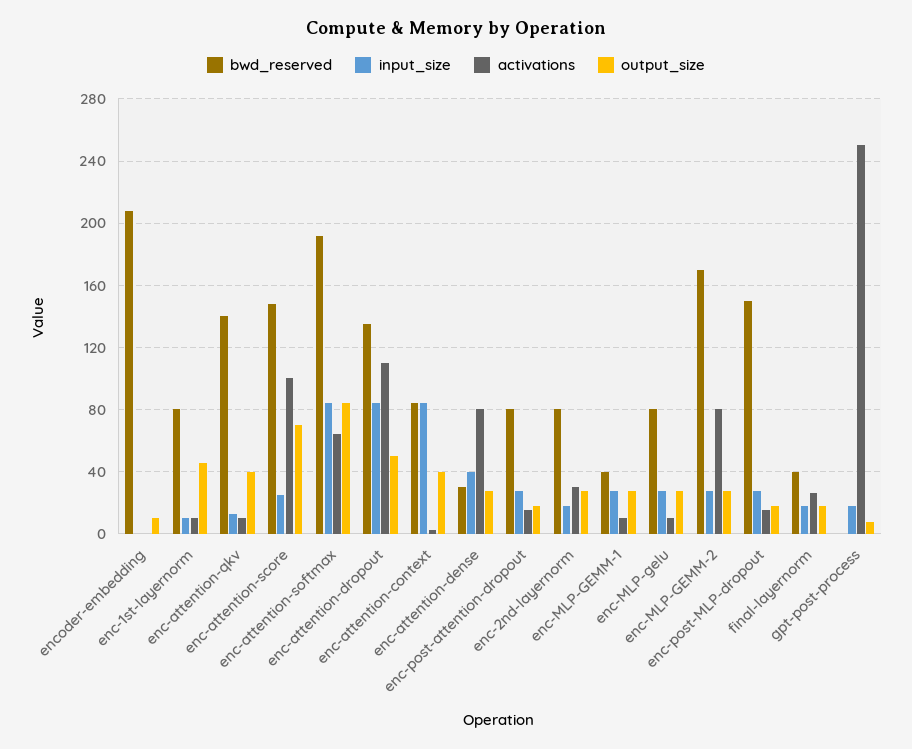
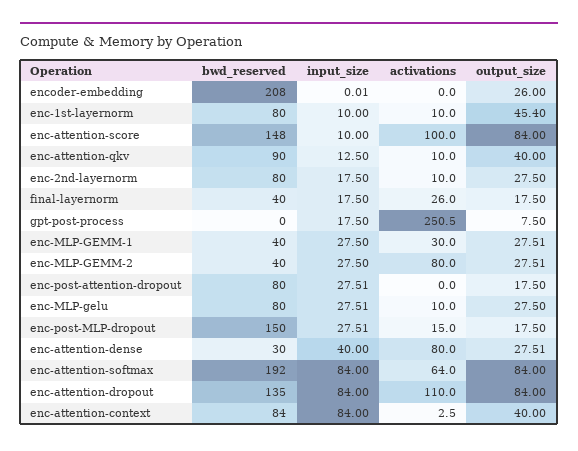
output_size, encoder-embedding: 10 -> 26
bwd_reserved, enc-attention-qkv: 140 -> 90
input_size, enc-attention-score: 25 -> 10
output_size, enc-attention-score: 70 -> 84
output_size, enc-attention-dropout: 50 -> 84
activations, enc-post-attention-dropout: 15 -> 0
activations, enc-2nd-layernorm: 30 -> 10
activations, enc-MLP-GEMM-1: 10 -> 30
bwd_reserved, enc-MLP-GEMM-2: 170 -> 40

